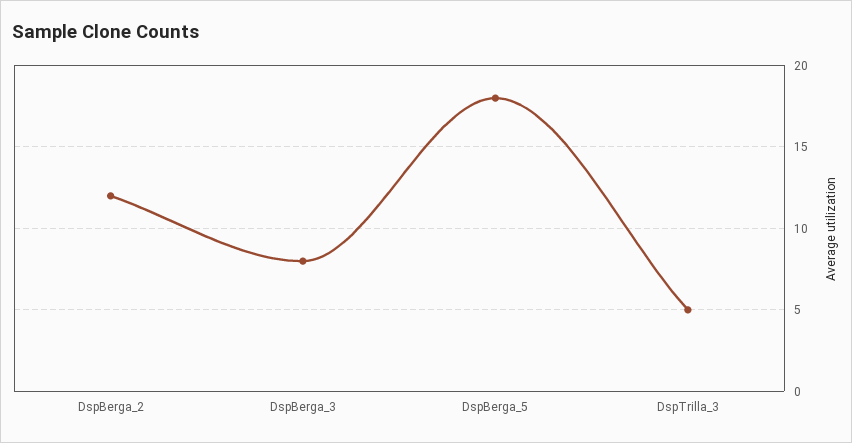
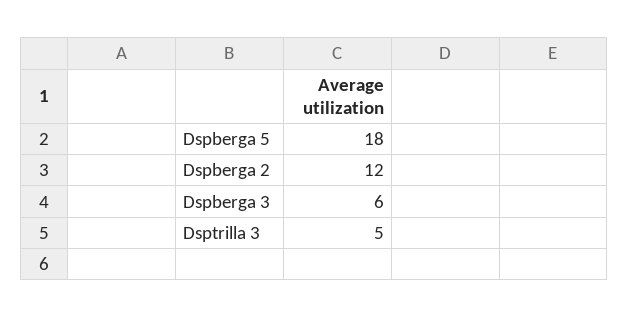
DspBerga_3: 8 -> 6

